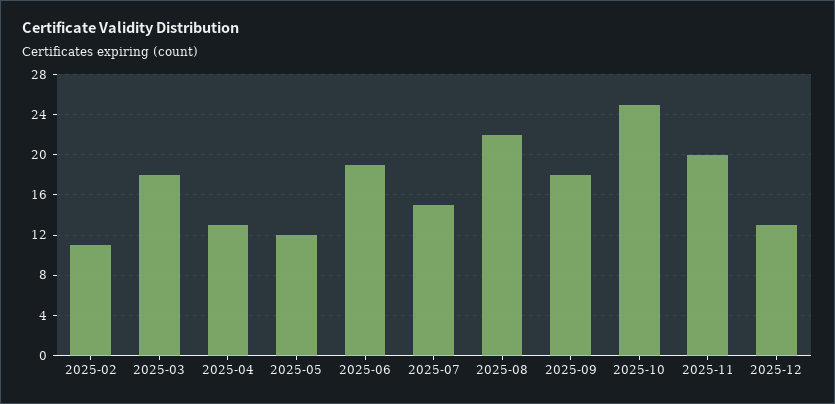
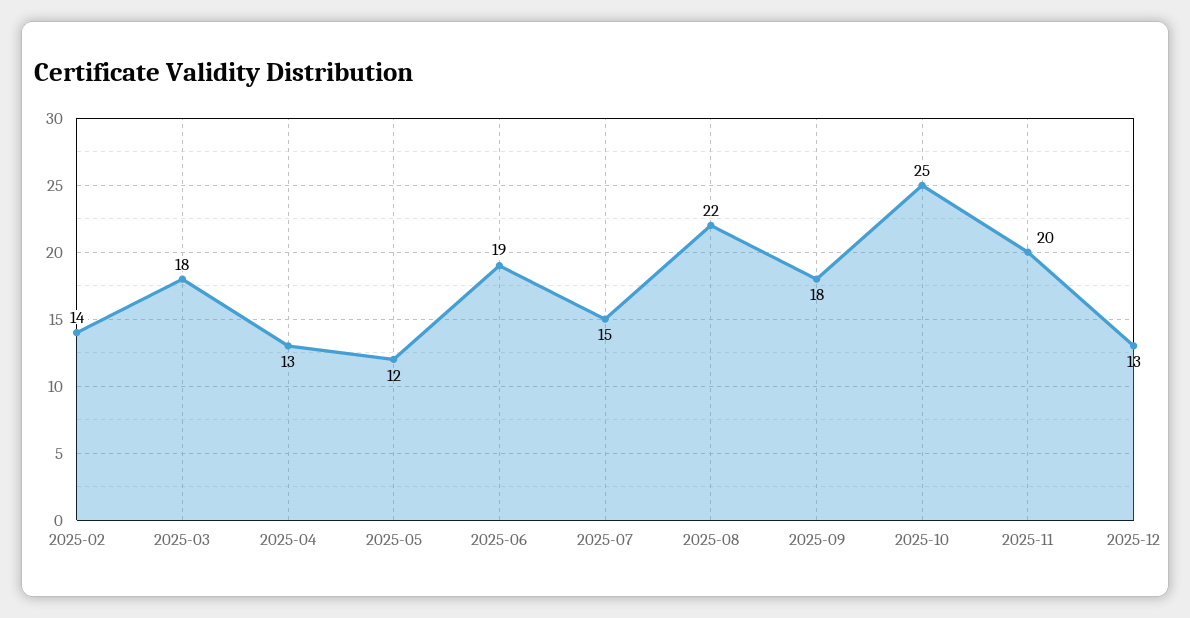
2025-02: 11 -> 14

